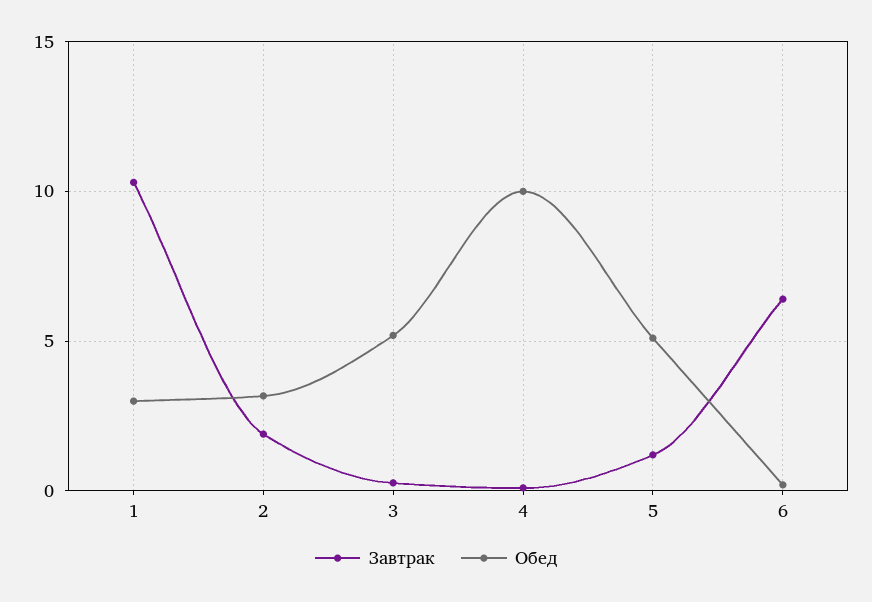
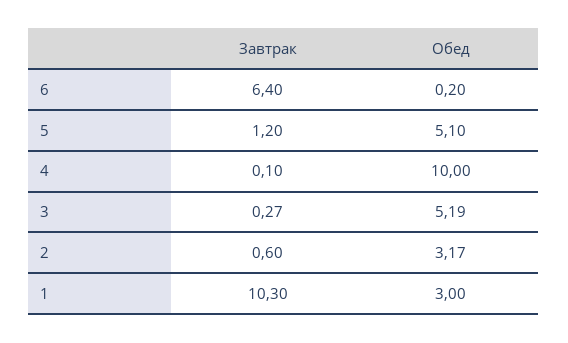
Завтрак, 2: 2 -> 0.6

